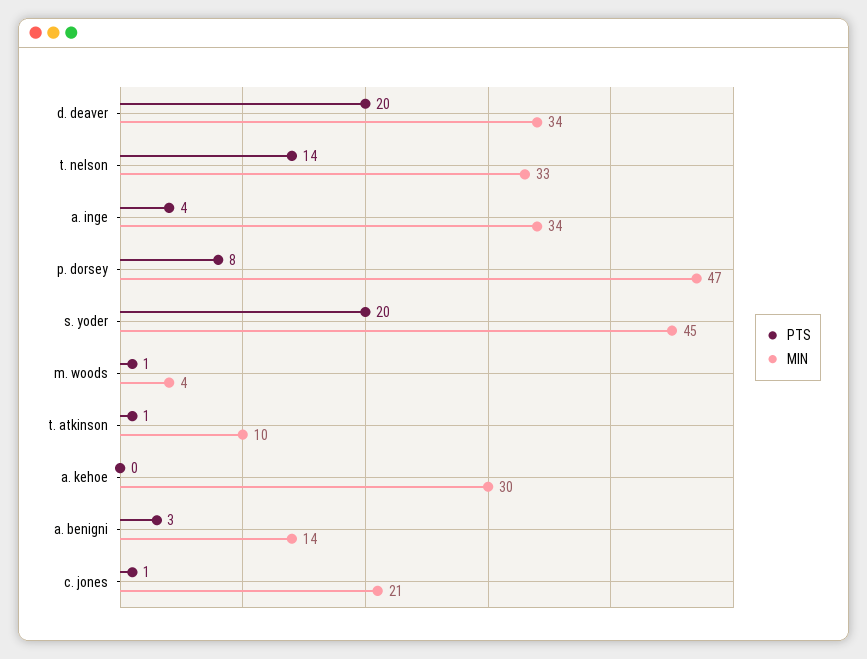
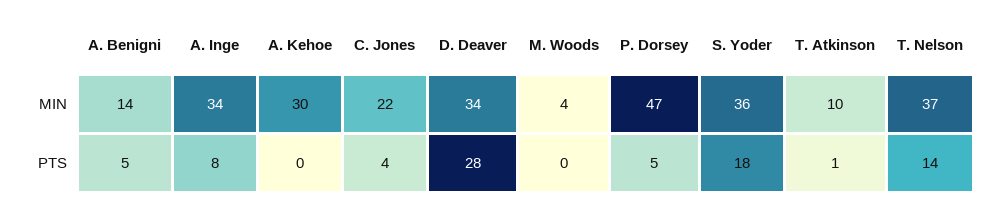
PTS, d. deaver: 20 -> 28
MIN, t. nelson: 33 -> 37
PTS, a. inge: 4 -> 8
PTS, p. dorsey: 8 -> 5
PTS, s. yoder: 20 -> 18
MIN, s. yoder: 45 -> 36
PTS, m. woods: 1 -> 0
PTS, a. benigni: 3 -> 5
PTS, c. jones: 1 -> 4
MIN, c. jones: 21 -> 22

